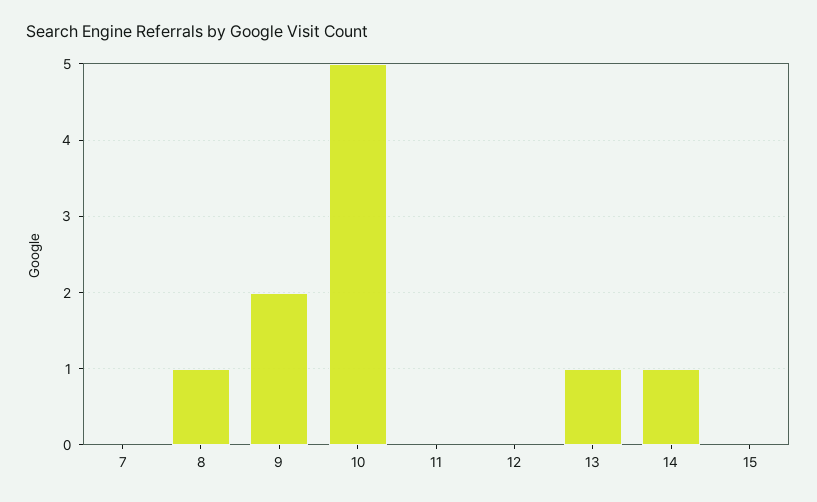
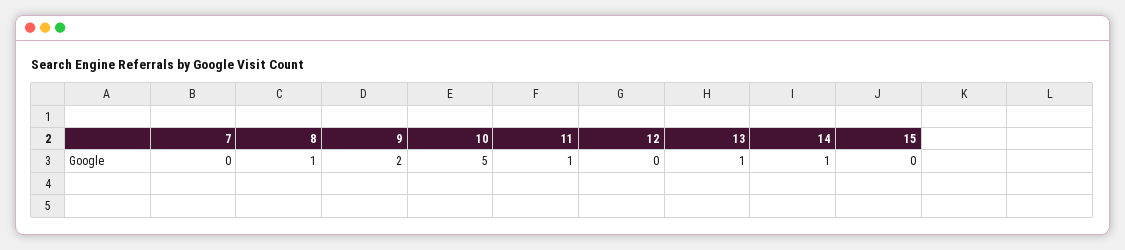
11: 0 -> 1

